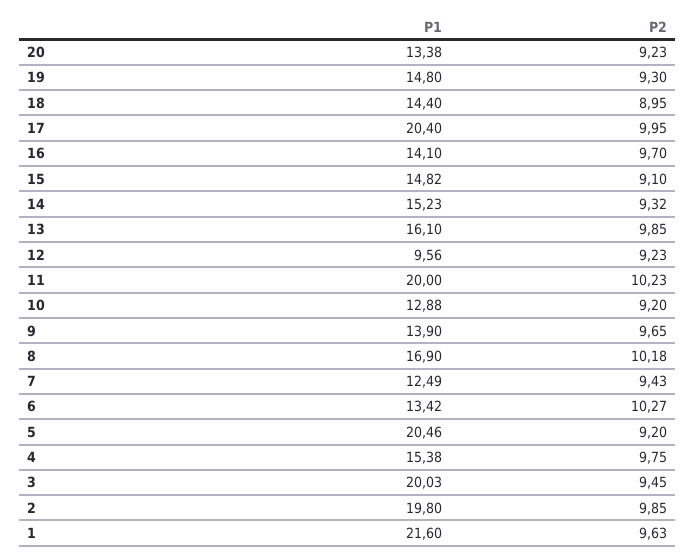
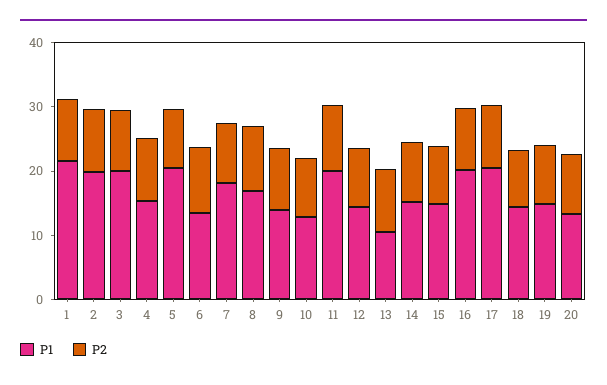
P1, 16: 14.1 -> 20
P1, 13: 16.1 -> 10
P1, 12: 9.56 -> 14
P1, 7: 12.49 -> 18

